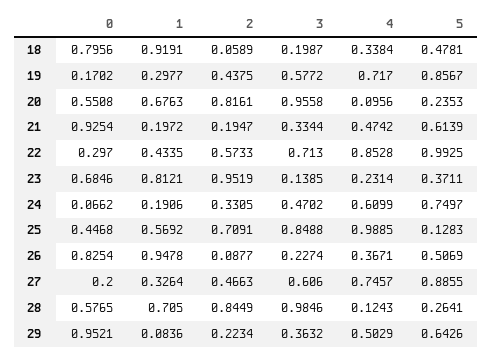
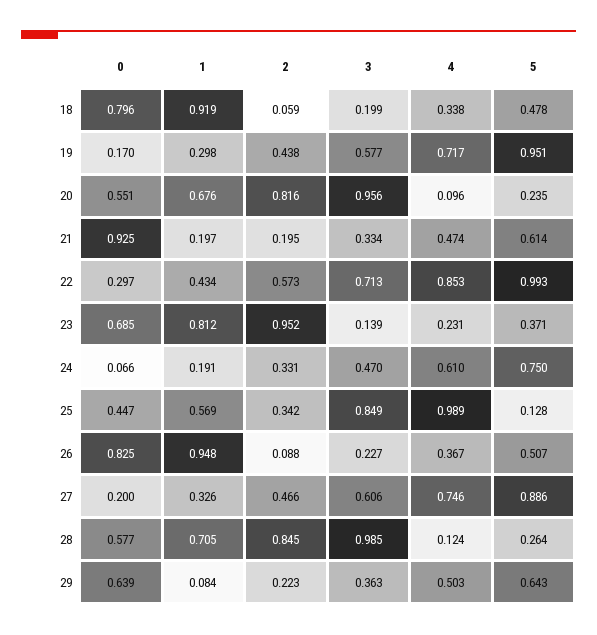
5, 19: 0.8567 -> 0.951
2, 25: 0.7091 -> 0.342
0, 29: 0.9521 -> 0.639

